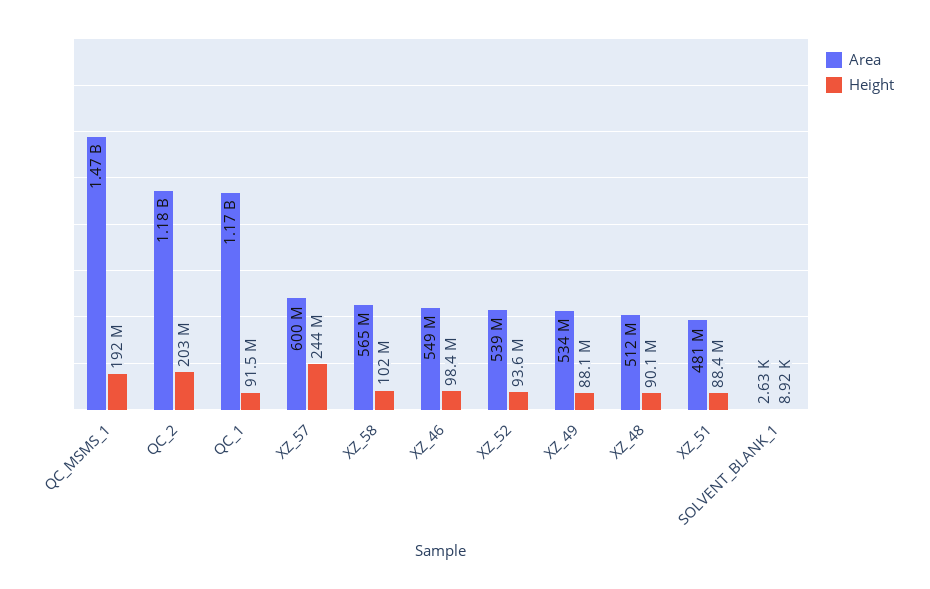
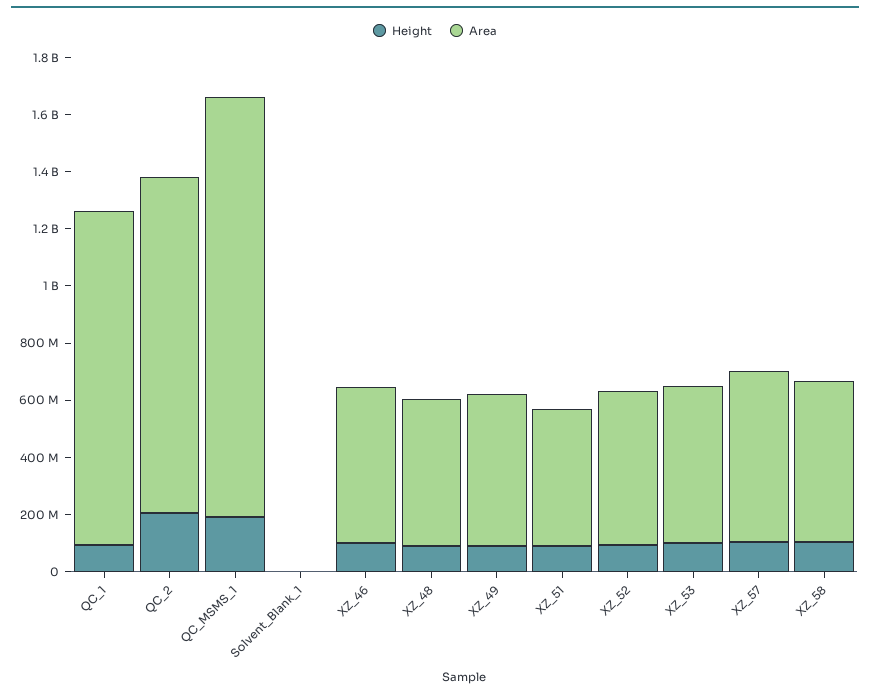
Height, XZ_57: 244000000 -> 100000000
Height, XZ_53: none -> 100000000
Area, XZ_53: none -> 550000000

